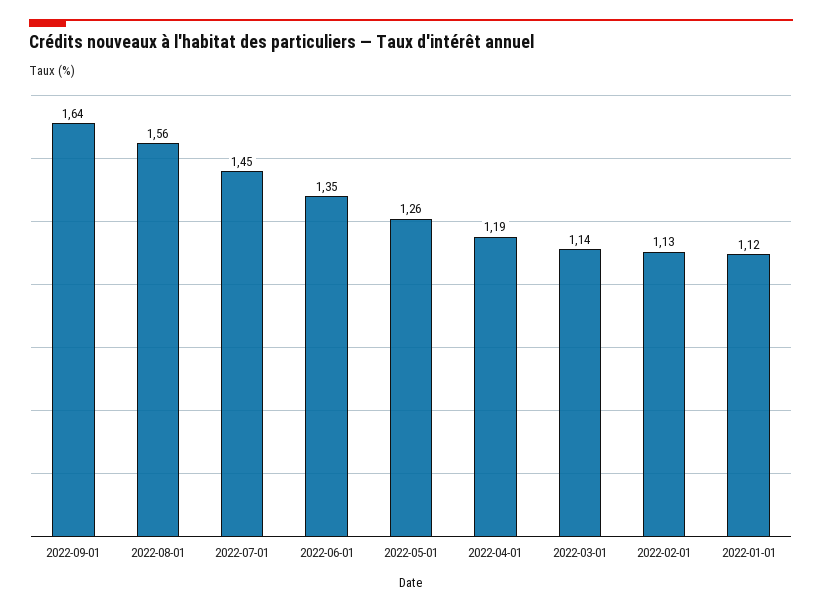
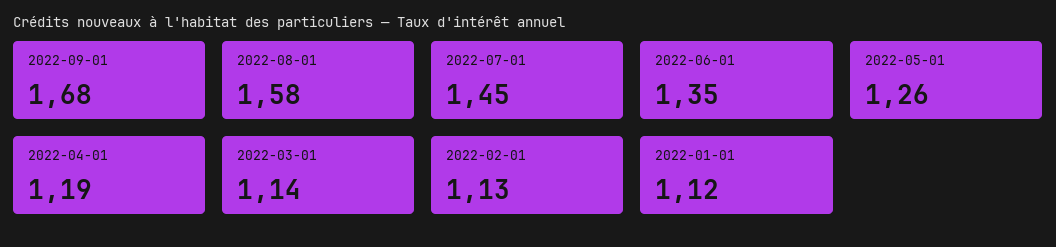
2022-09-01: 1.64 -> 1.68
2022-08-01: 1.56 -> 1.58

